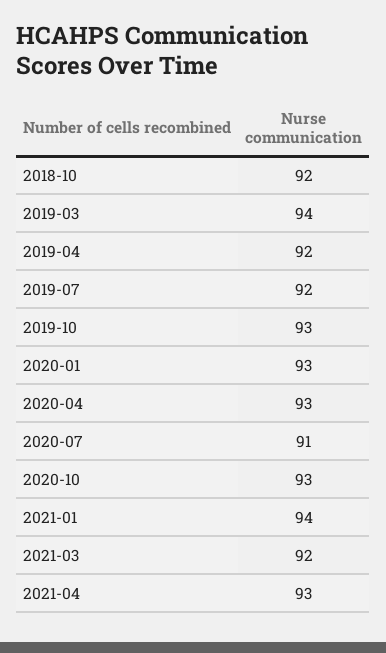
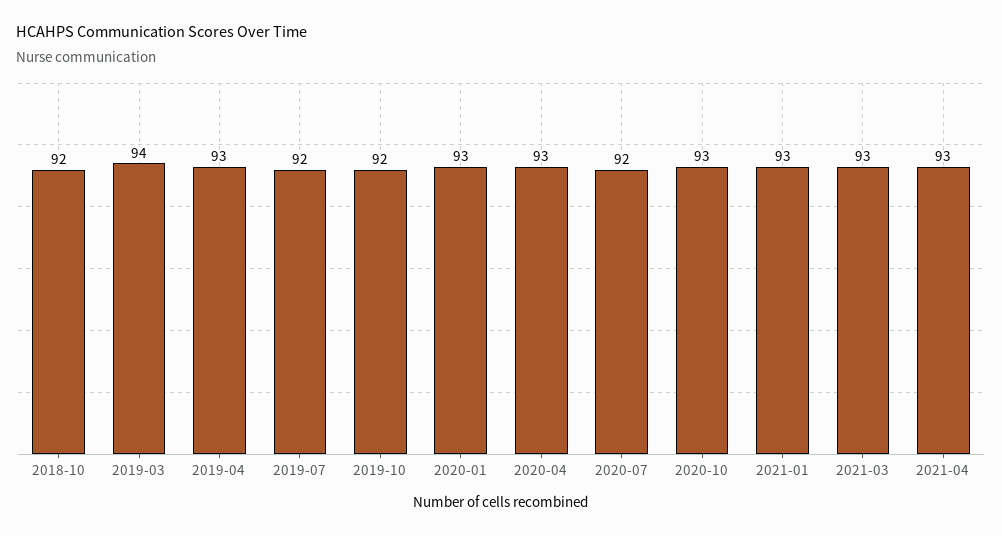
2019-04: 92 -> 93
2019-10: 93 -> 92
2020-07: 91 -> 92
2021-01: 94 -> 93
2021-03: 92 -> 93

